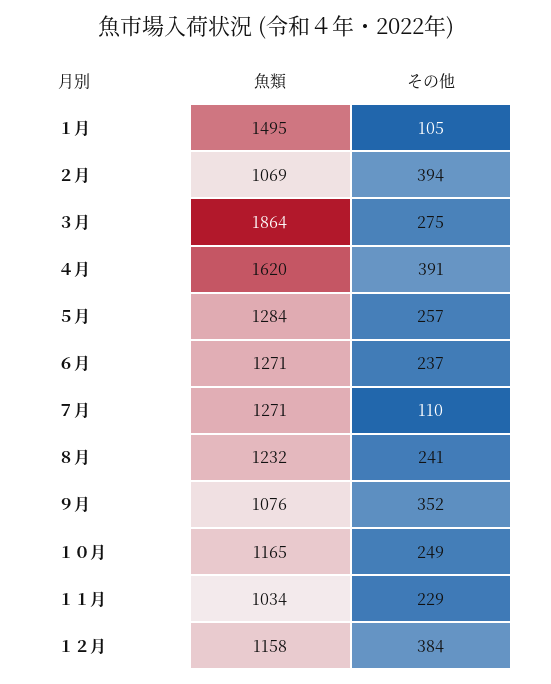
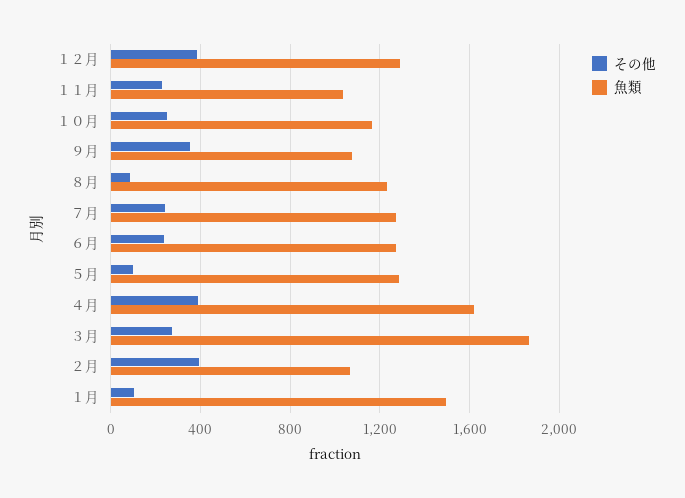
その他, ５月: 257 -> 100
その他, ７月: 110 -> 250
その他, ８月: 241 -> 100
魚類, １２月: 1158 -> 1300

